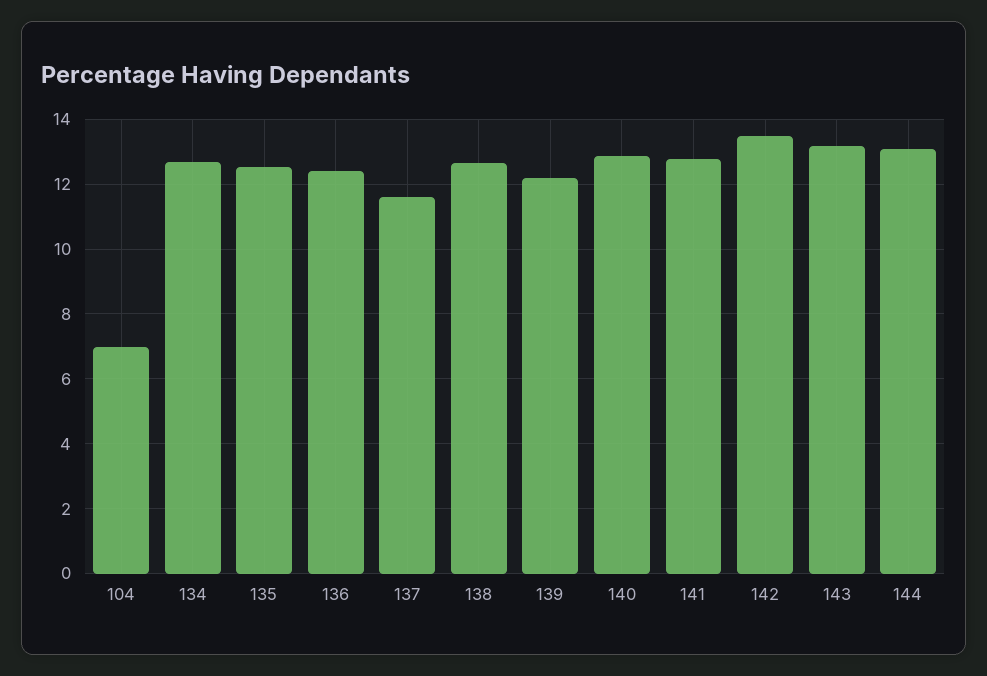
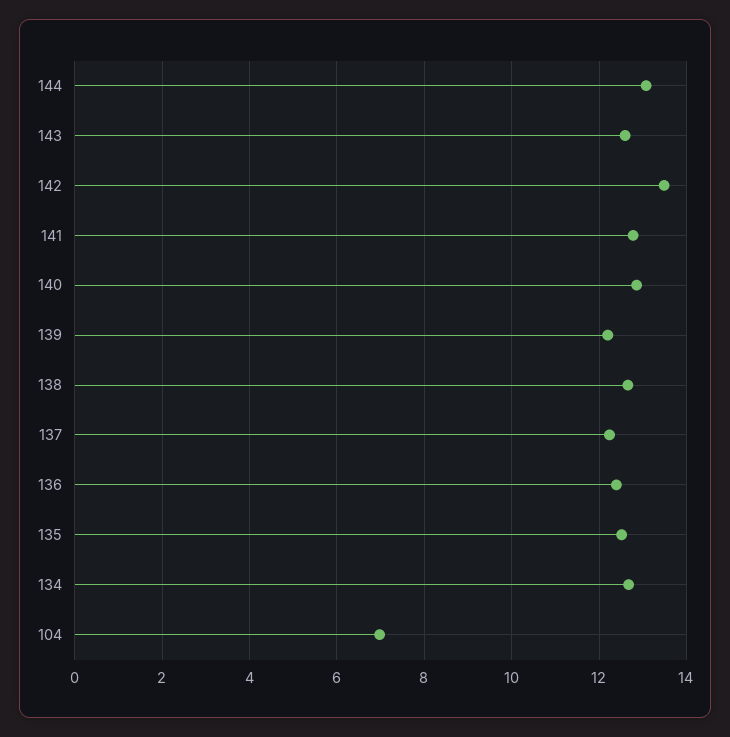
137: 11.6 -> 12.2
143: 13.2 -> 12.6

